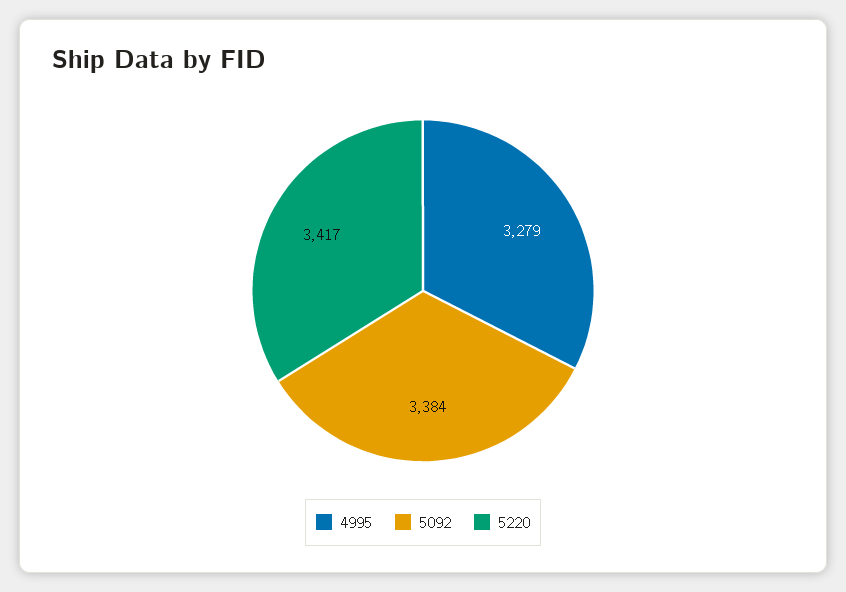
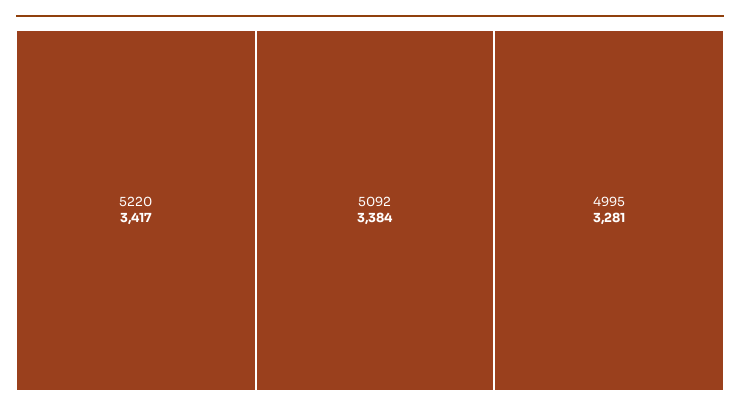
4995: 3279 -> 3281

